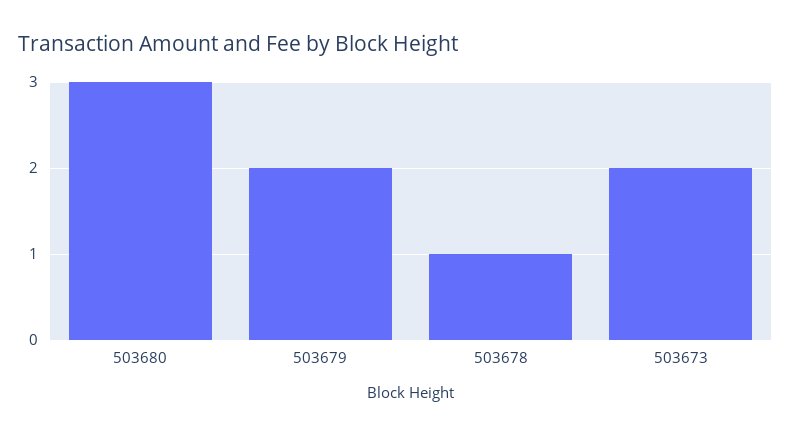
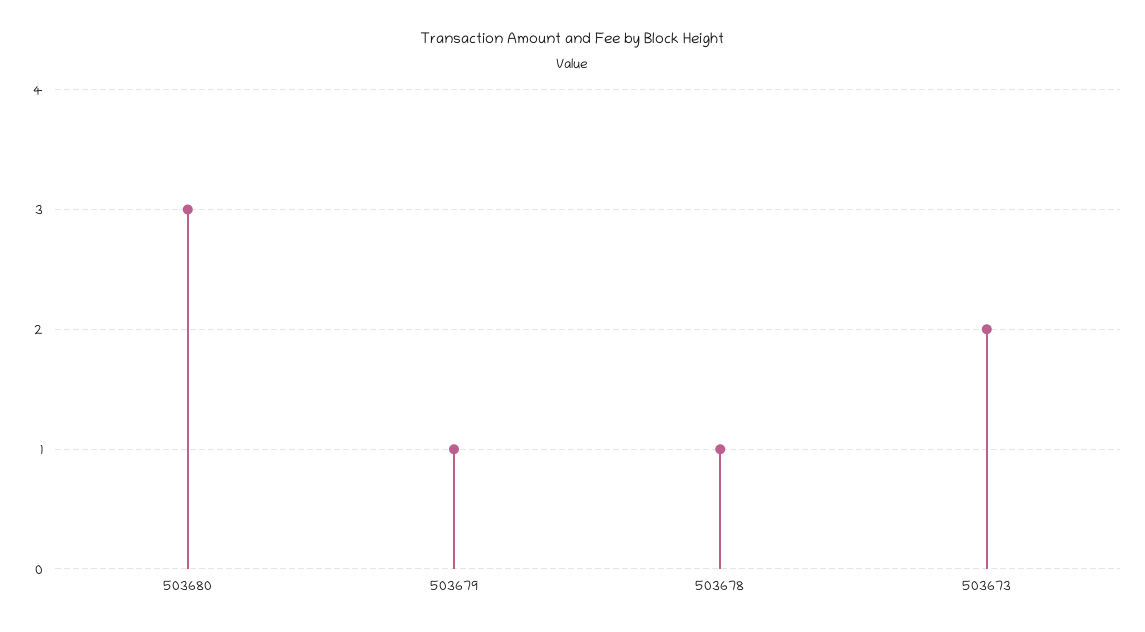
503679: 2 -> 1

